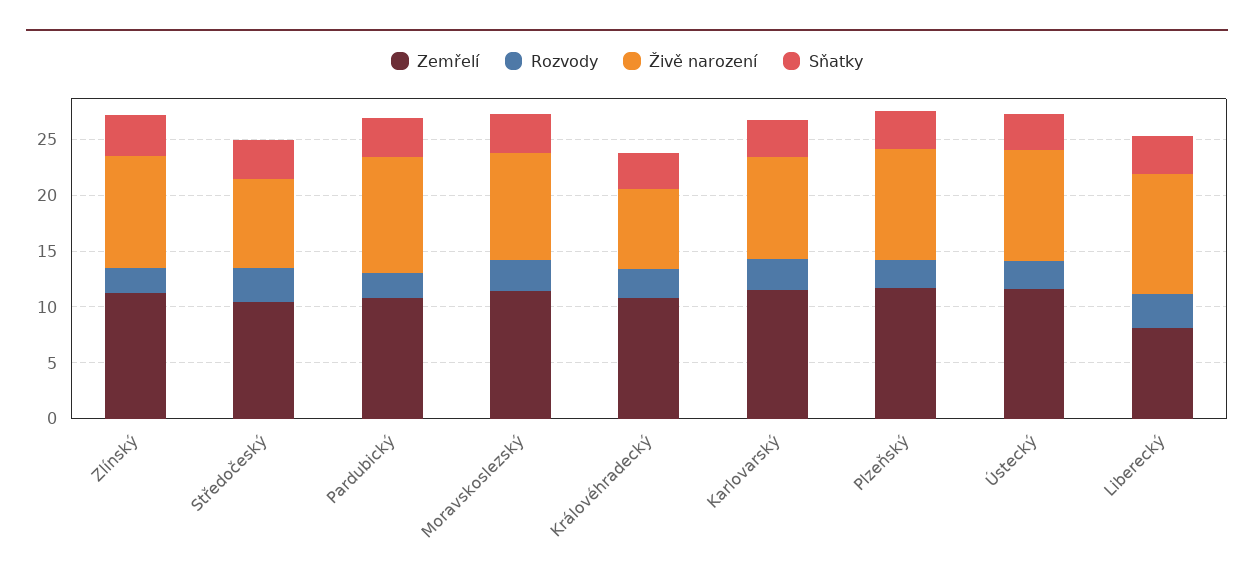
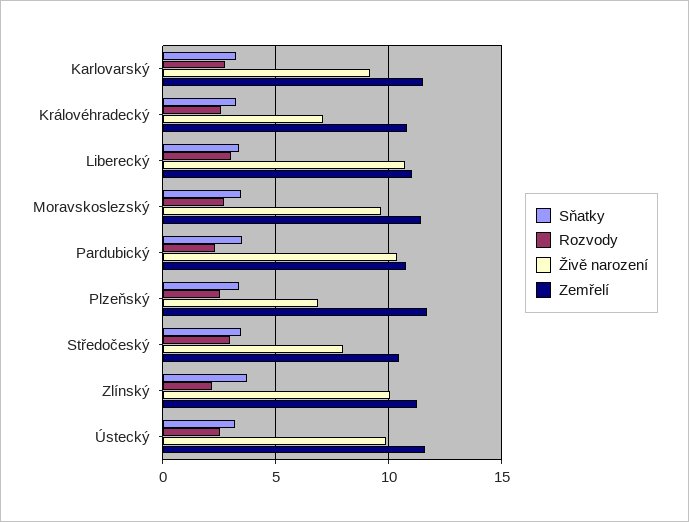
Živě narození, Plzeňský: 10 -> 7
Zemřelí, Liberecký: 8 -> 11

